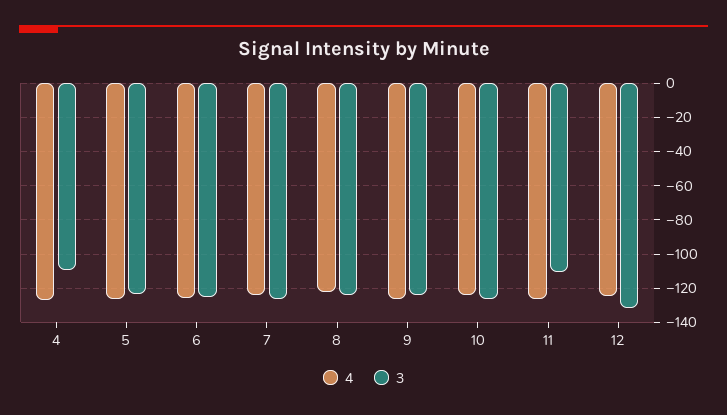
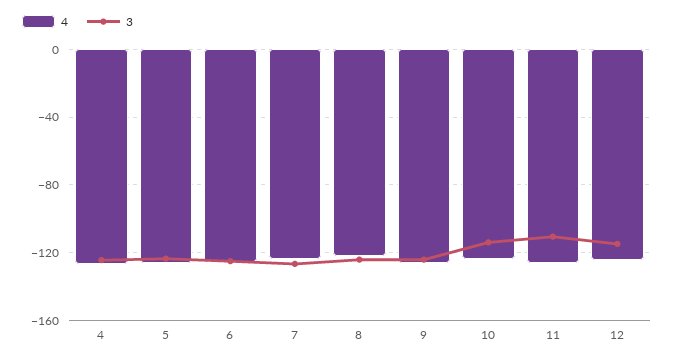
3, 4: -110 -> -125
3, 10: -125 -> -115
3, 12: -130 -> -115

